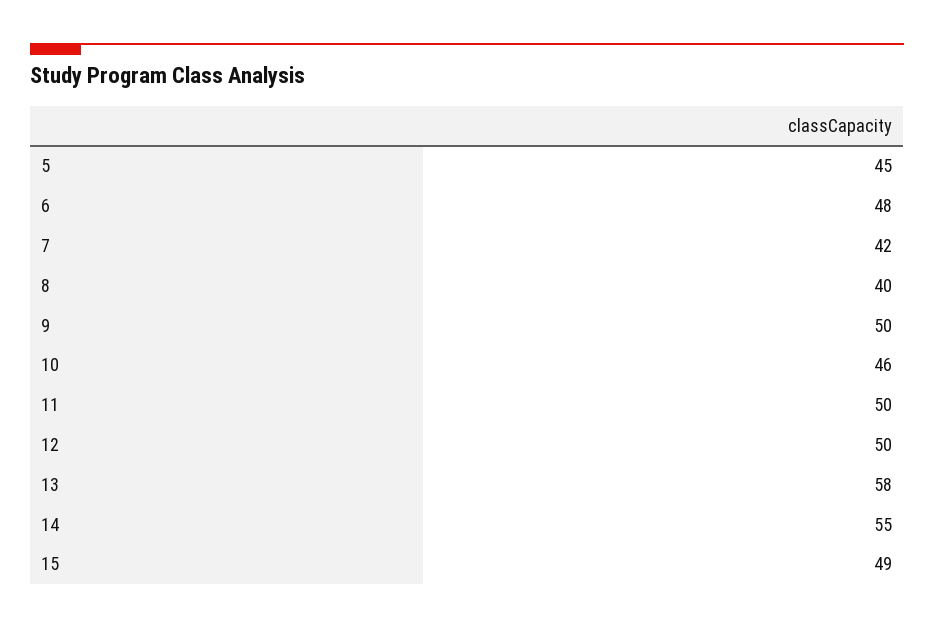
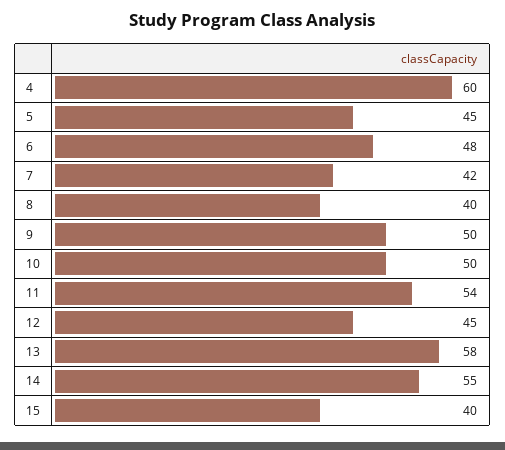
10: 46 -> 50
11: 50 -> 54
12: 50 -> 45
15: 49 -> 40
4: none -> 60

